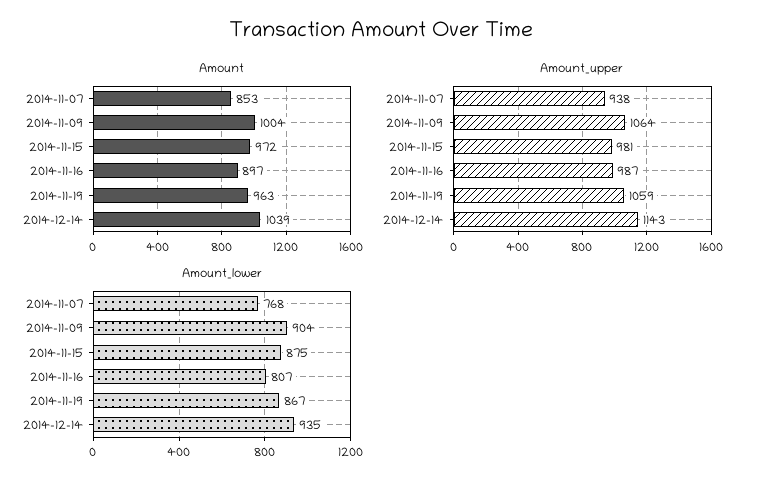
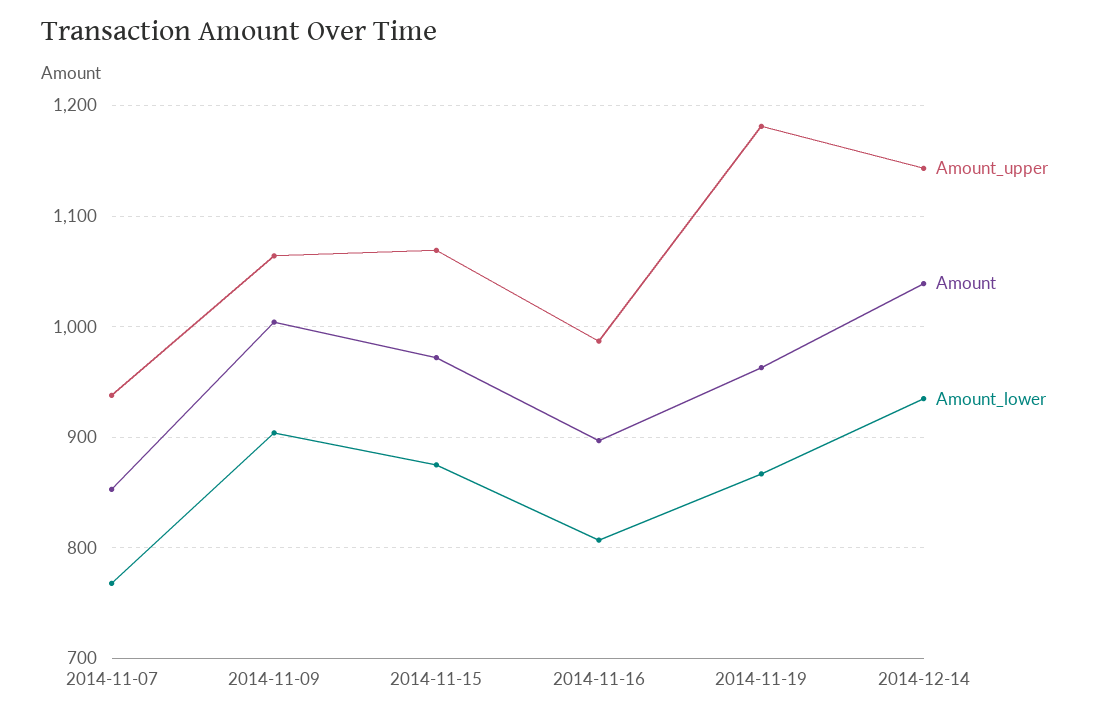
Amount_upper, 2014-11-15: 981 -> 1070
Amount_upper, 2014-11-19: 1059 -> 1180

